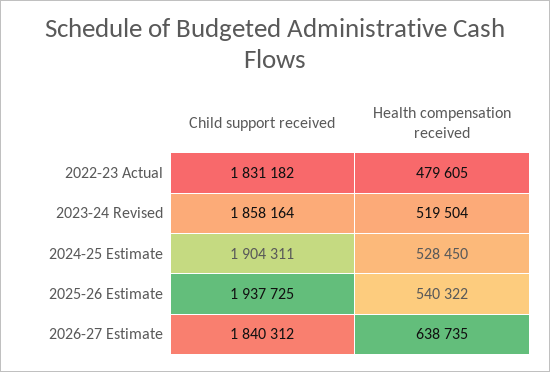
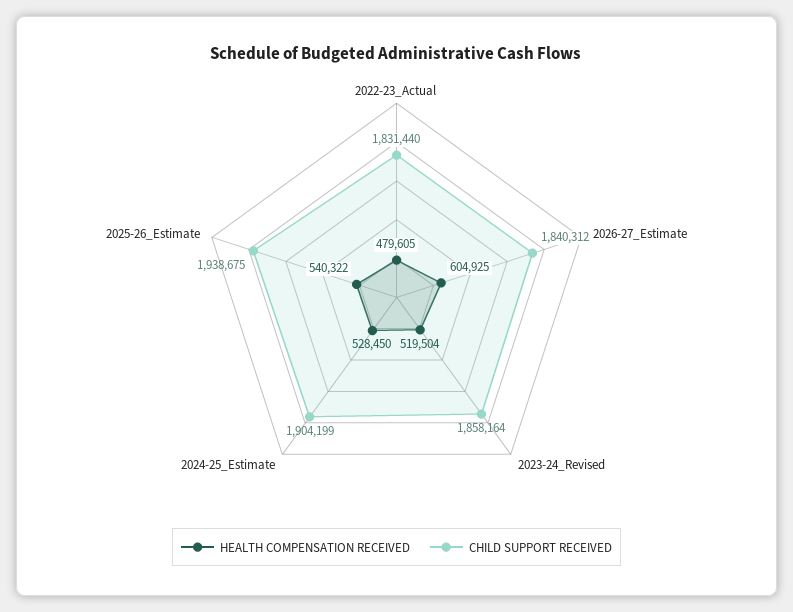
Child support received, 2022-23 Actual: 1831182 -> 1831440
Child support received, 2024-25 Estimate: 1904311 -> 1904199
Child support received, 2025-26 Estimate: 1937725 -> 1938675
Health compensation received, 2026-27 Estimate: 638735 -> 604925

